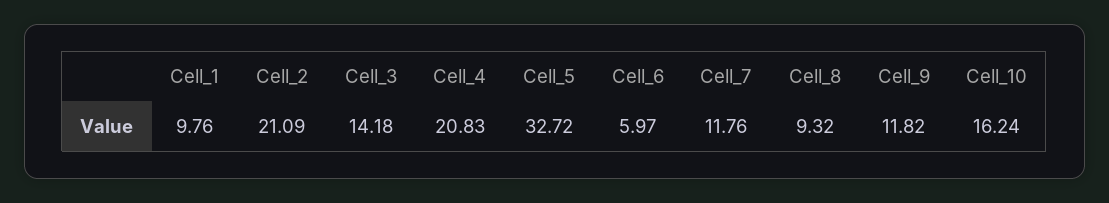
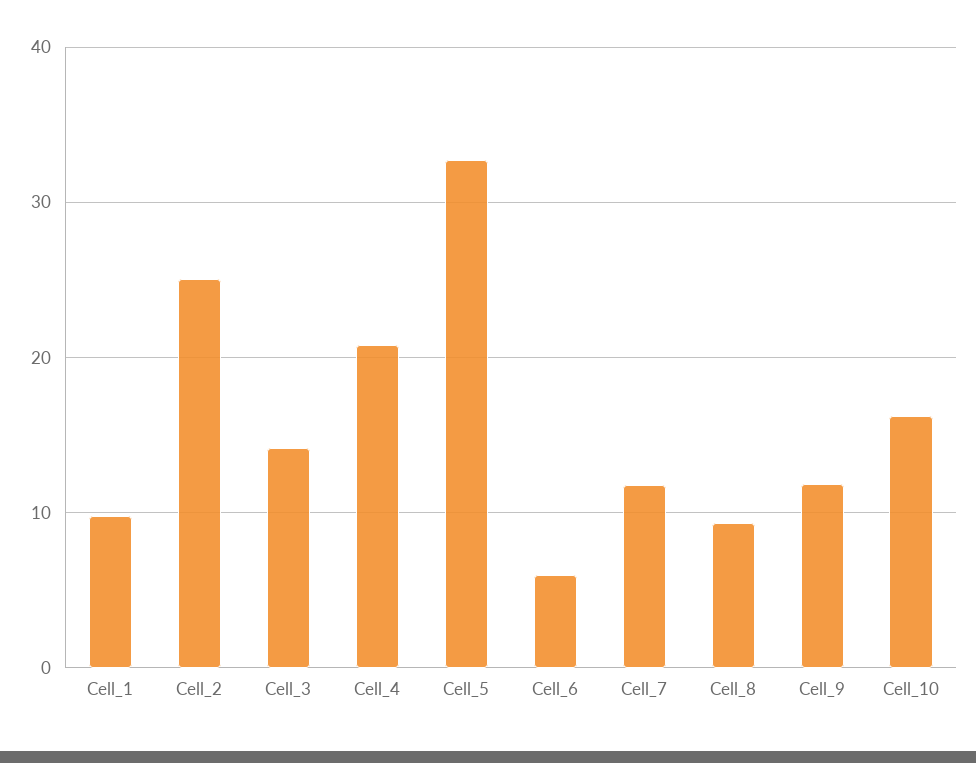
Cell_2: 21.09 -> 25

